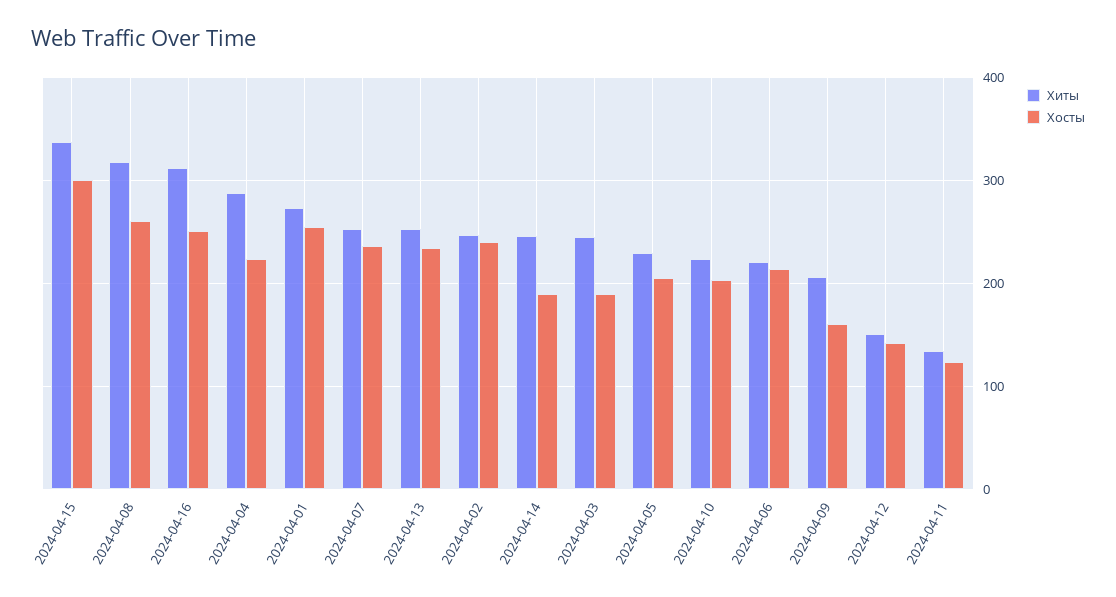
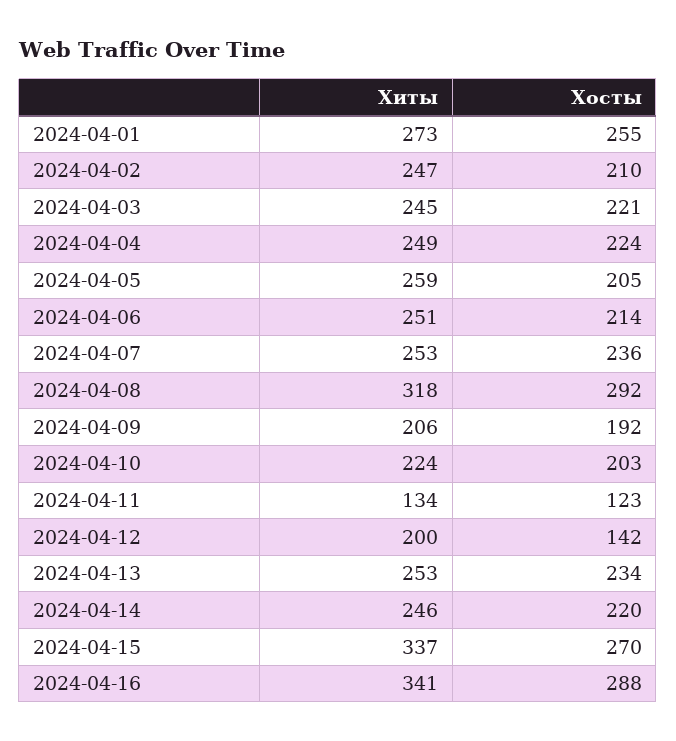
Хосты, 2024-04-15: 300 -> 270
Хосты, 2024-04-08: 260 -> 292
Хиты, 2024-04-16: 310 -> 341
Хосты, 2024-04-16: 250 -> 288
Хиты, 2024-04-04: 290 -> 249
Хосты, 2024-04-02: 240 -> 210
Хосты, 2024-04-14: 190 -> 220
Хосты, 2024-04-03: 190 -> 221
Хиты, 2024-04-05: 230 -> 259
Хиты, 2024-04-06: 220 -> 251
Хосты, 2024-04-09: 160 -> 192
Хиты, 2024-04-12: 150 -> 200

